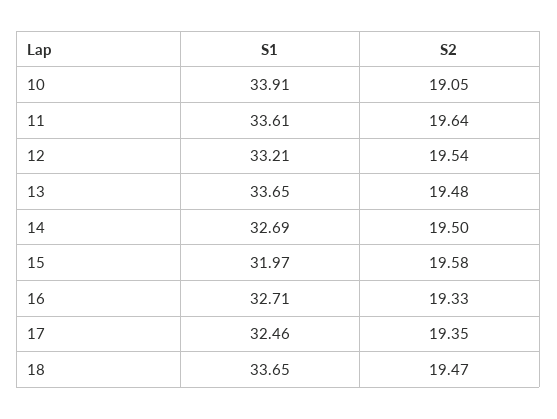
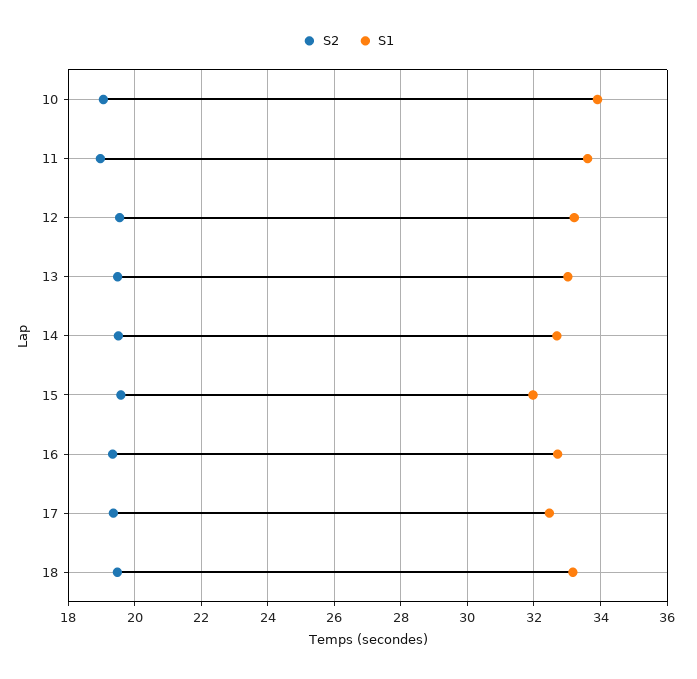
S2, 11: 19.64 -> 19
S1, 13: 33.65 -> 33
S1, 18: 33.65 -> 33.2

